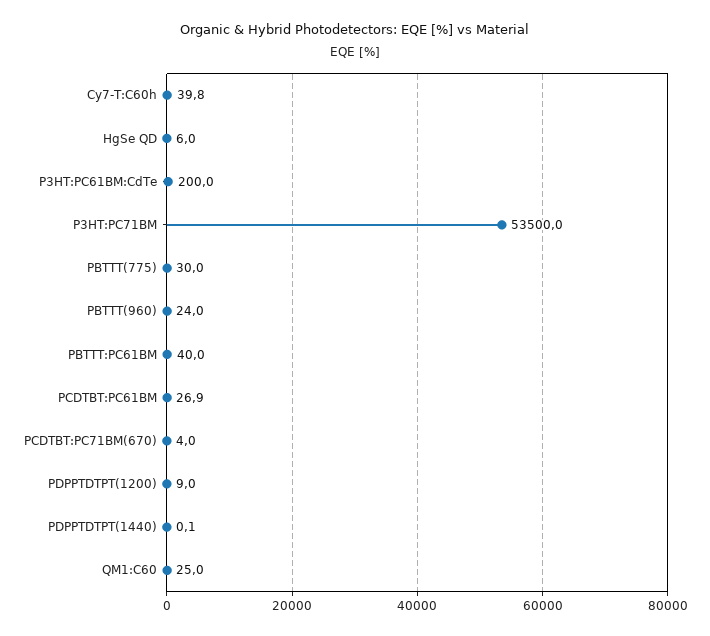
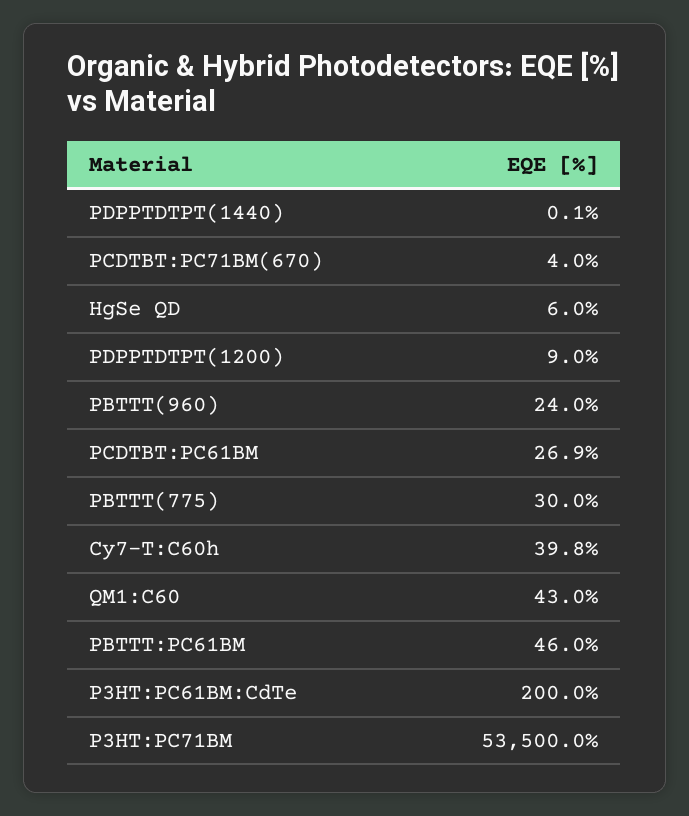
PBTTT:PC61BM: 40 -> 46
QM1:C60: 25 -> 43

